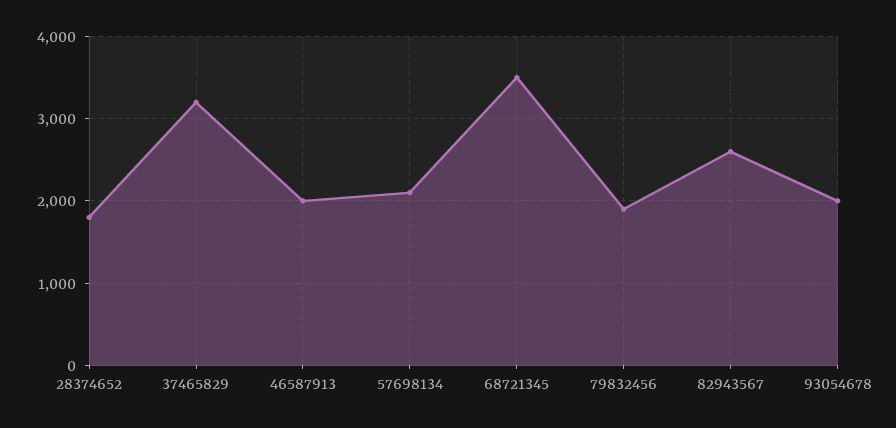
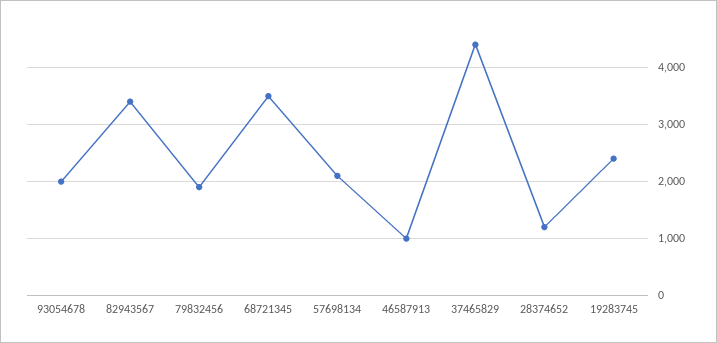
28374652: 1800 -> 1200
37465829: 3200 -> 4400
46587913: 2000 -> 1000
82943567: 2600 -> 3400
19283745: none -> 2400

